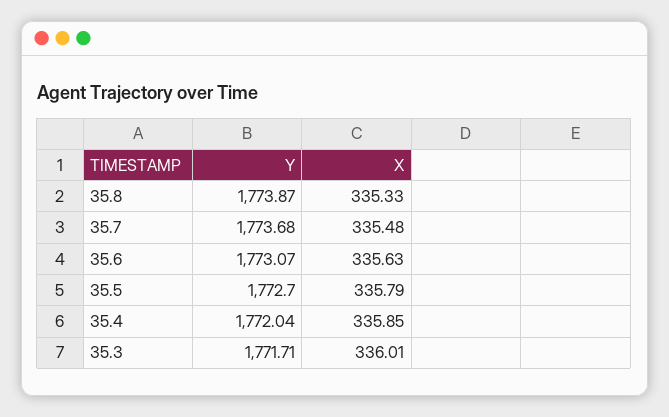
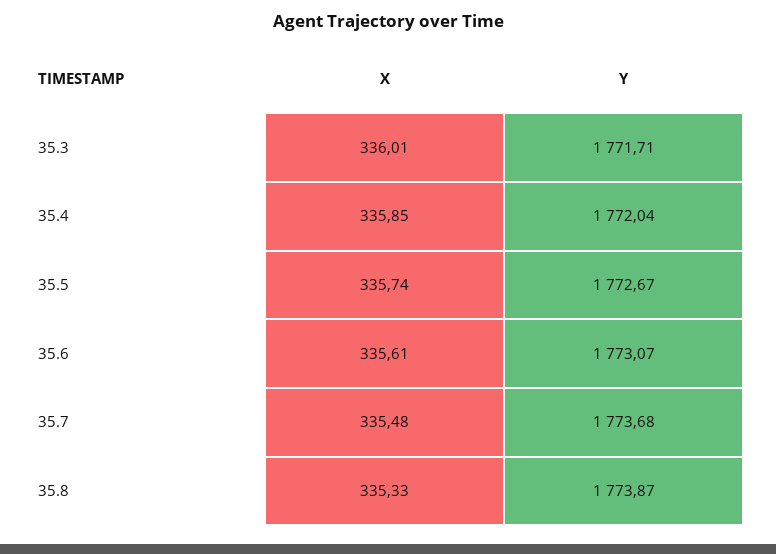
X, 35.6: 335.63 -> 335.61
Y, 35.5: 1772.7 -> 1772.67
X, 35.5: 335.79 -> 335.74

